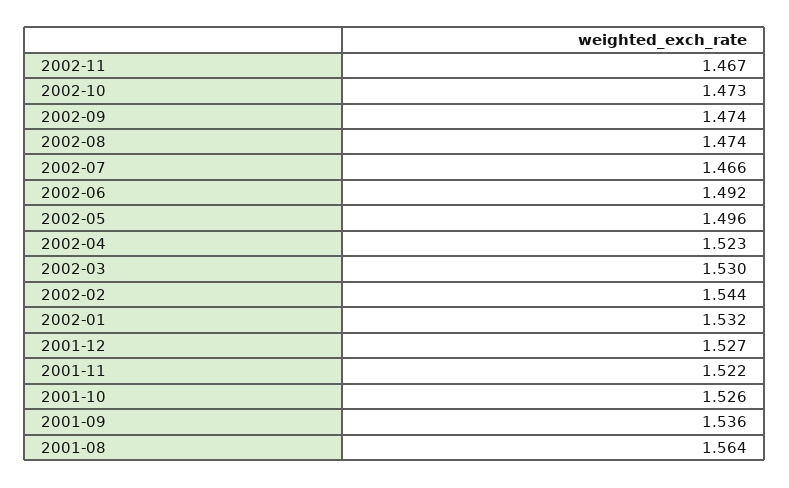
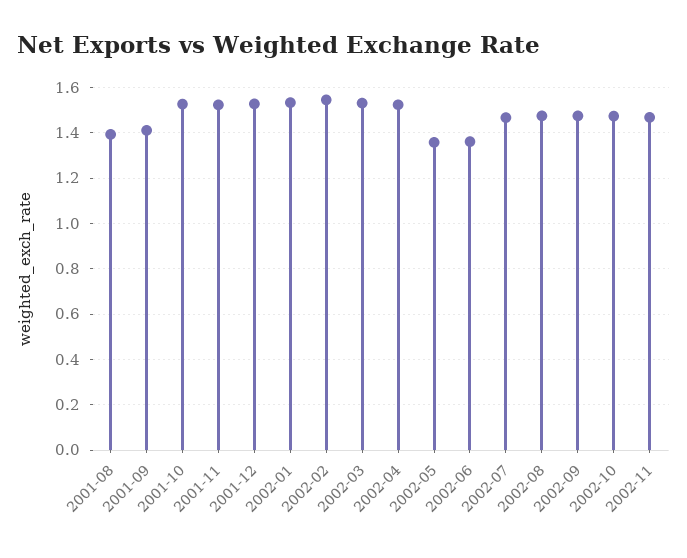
2002-06: 1.492 -> 1.35
2002-05: 1.496 -> 1.35
2001-09: 1.536 -> 1.4
2001-08: 1.564 -> 1.4

